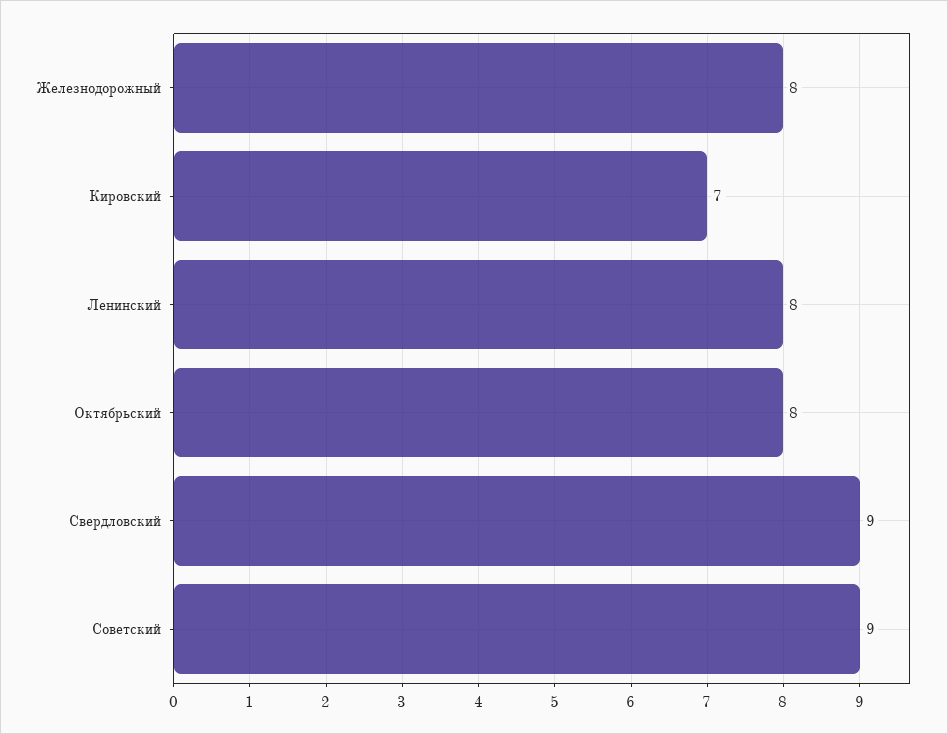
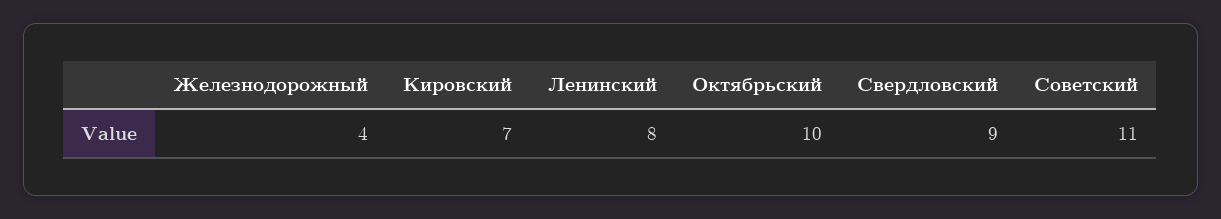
Железнодорожный: 8 -> 4
Октябрьский: 8 -> 10
Советский: 9 -> 11

